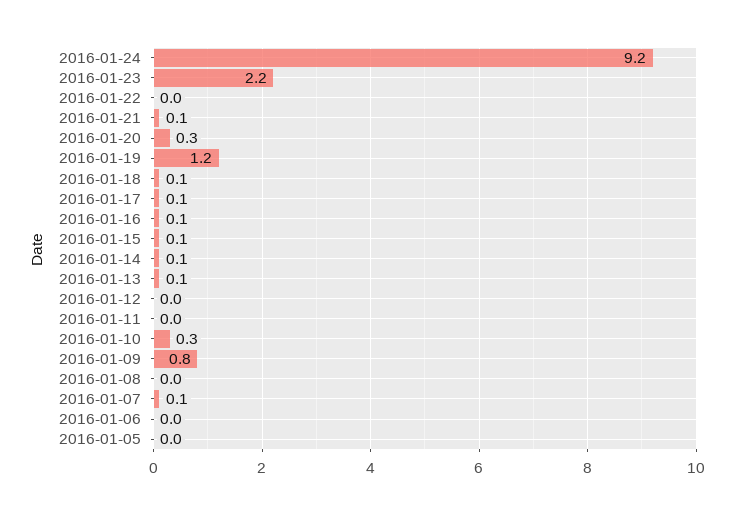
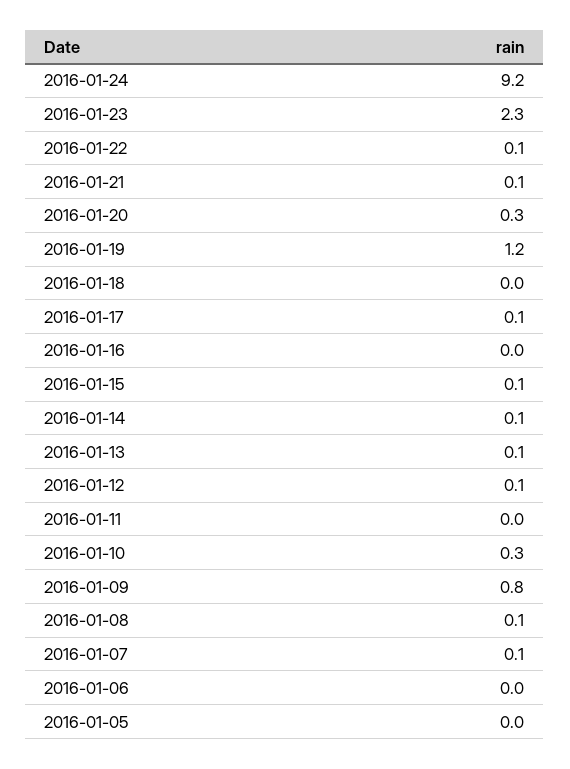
2016-01-23: 2.2 -> 2.3
2016-01-22: 0 -> 0.1
2016-01-18: 0.1 -> 0
2016-01-16: 0.1 -> 0
2016-01-12: 0 -> 0.1
2016-01-08: 0 -> 0.1

